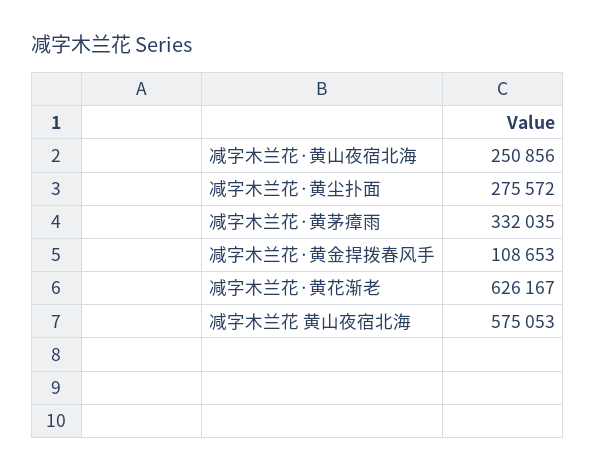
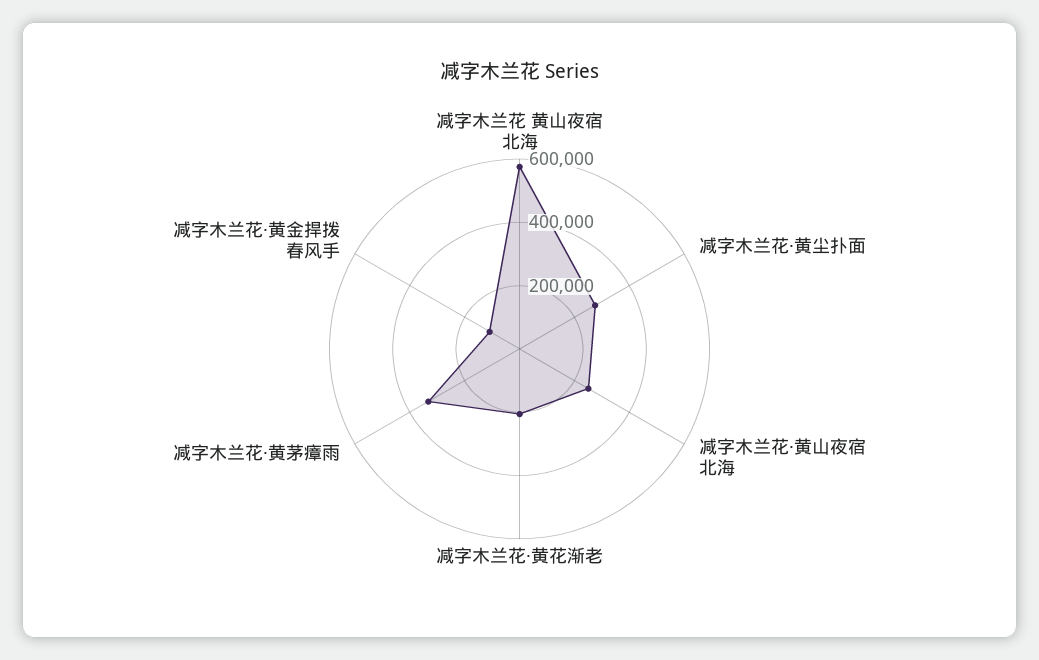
减字木兰花·黄花渐老: 626167 -> 200000

